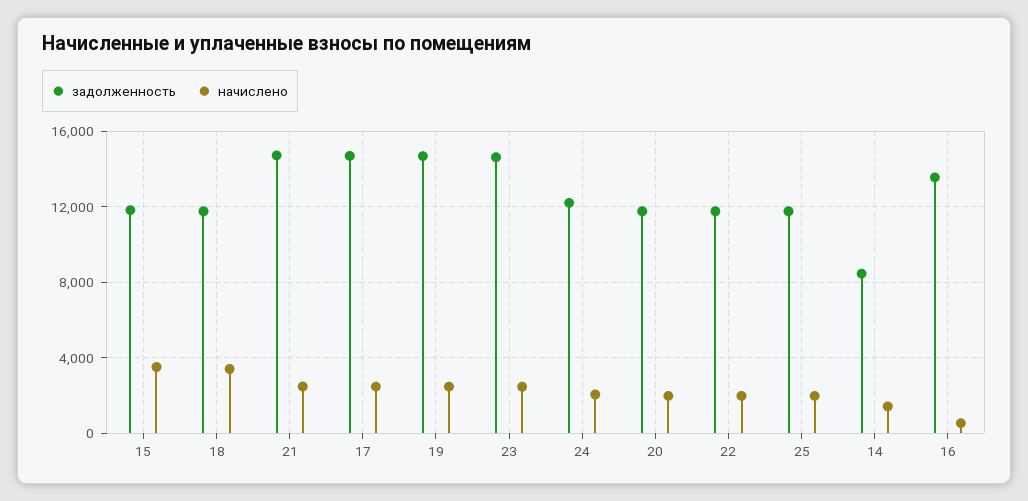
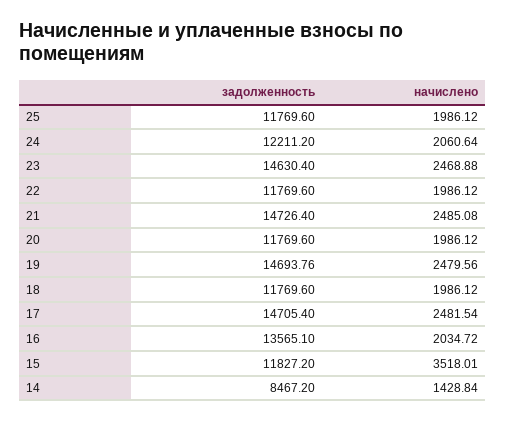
начислено, 18: 3500 -> 1986.12
начислено, 16: 500 -> 2034.72

